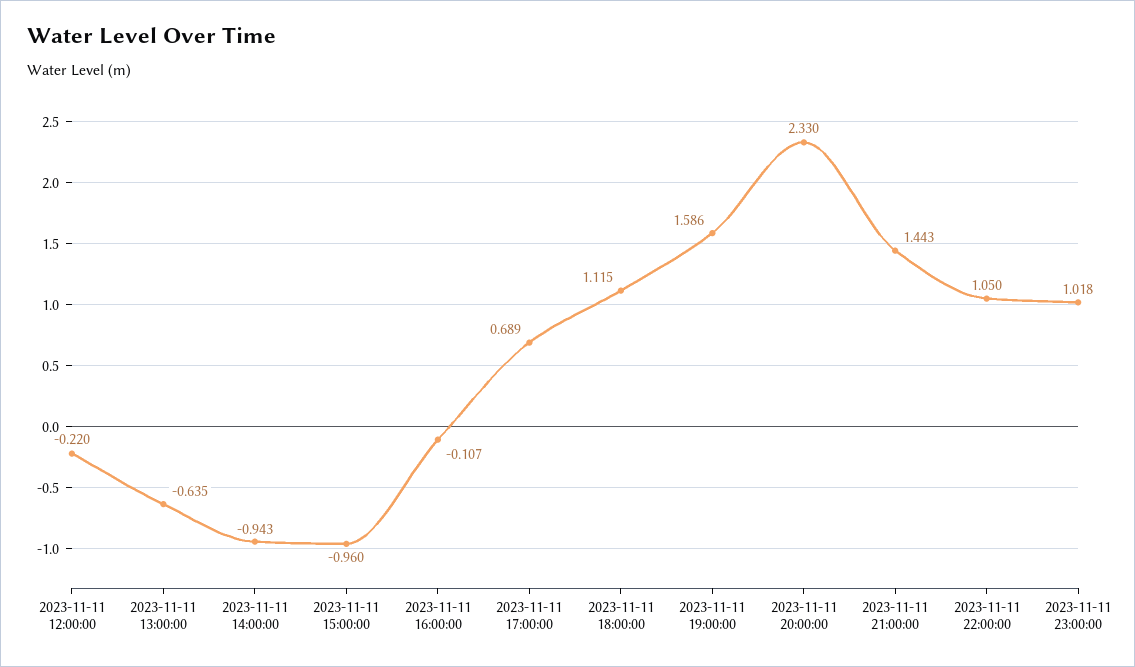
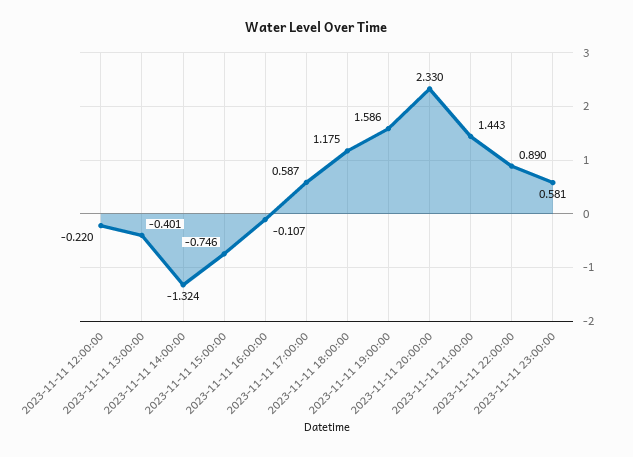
2023-11-11 13:00:00: -0.635 -> -0.401
2023-11-11 14:00:00: -0.943 -> -1.324
2023-11-11 15:00:00: -0.96 -> -0.746
2023-11-11 17:00:00: 0.689 -> 0.587
2023-11-11 18:00:00: 1.115 -> 1.175
2023-11-11 22:00:00: 1.05 -> 0.89
2023-11-11 23:00:00: 1.018 -> 0.581

